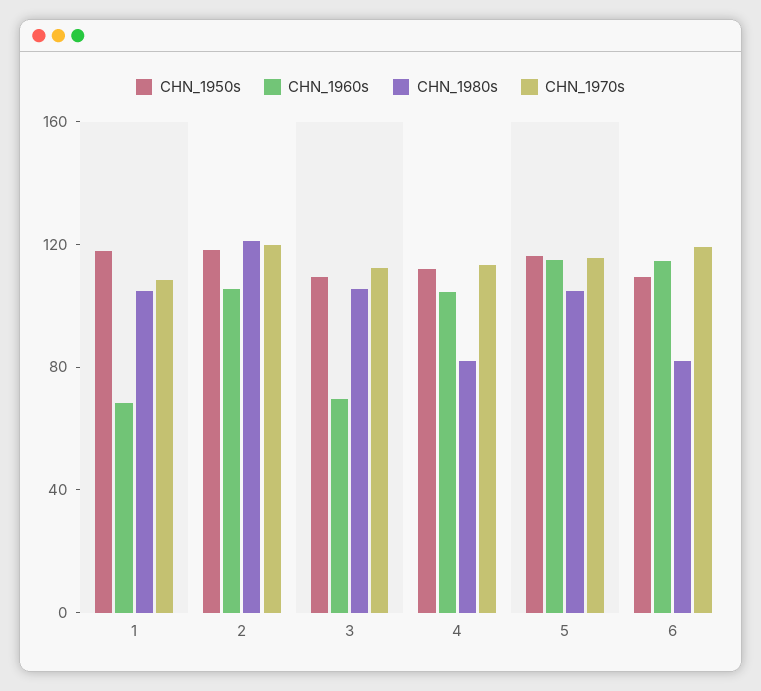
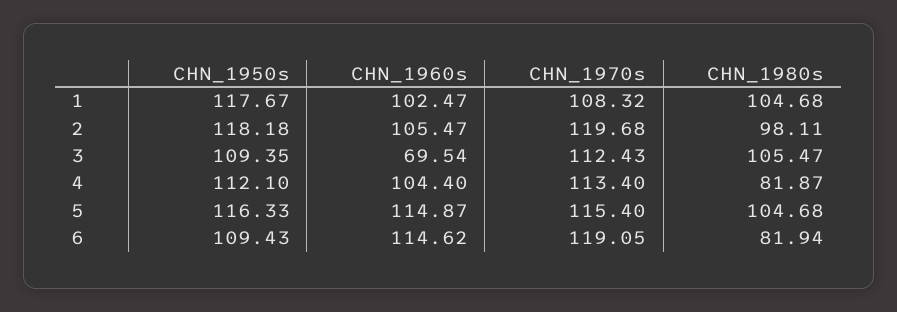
CHN_1960s, 1: 70 -> 102.47
CHN_1980s, 2: 120 -> 98.11

